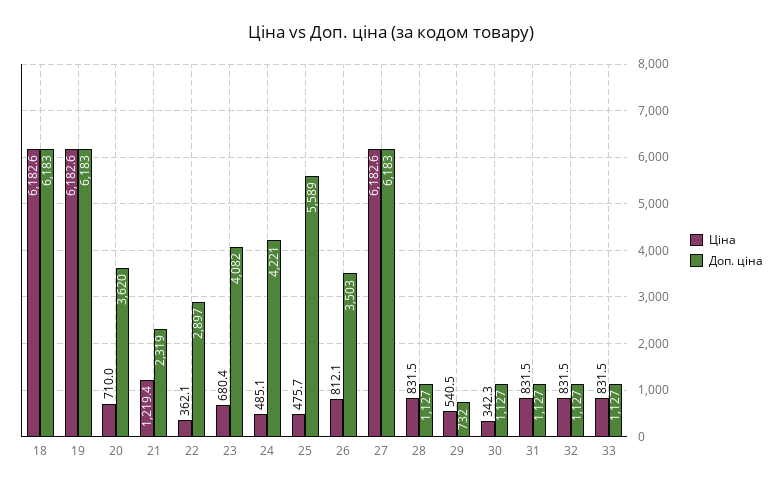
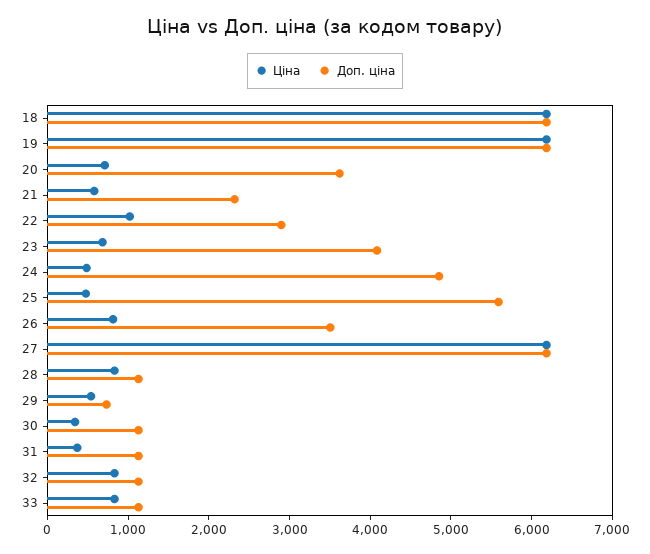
Ціна, 21: 1219.4 -> 600
Ціна, 22: 362.1 -> 1000
Доп. ціна, 24: 4221 -> 4800
Ціна, 31: 831.5 -> 400

